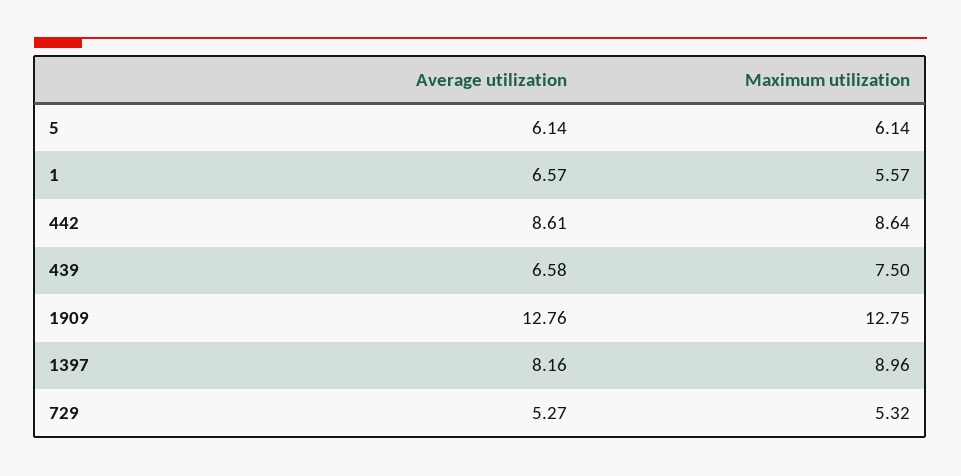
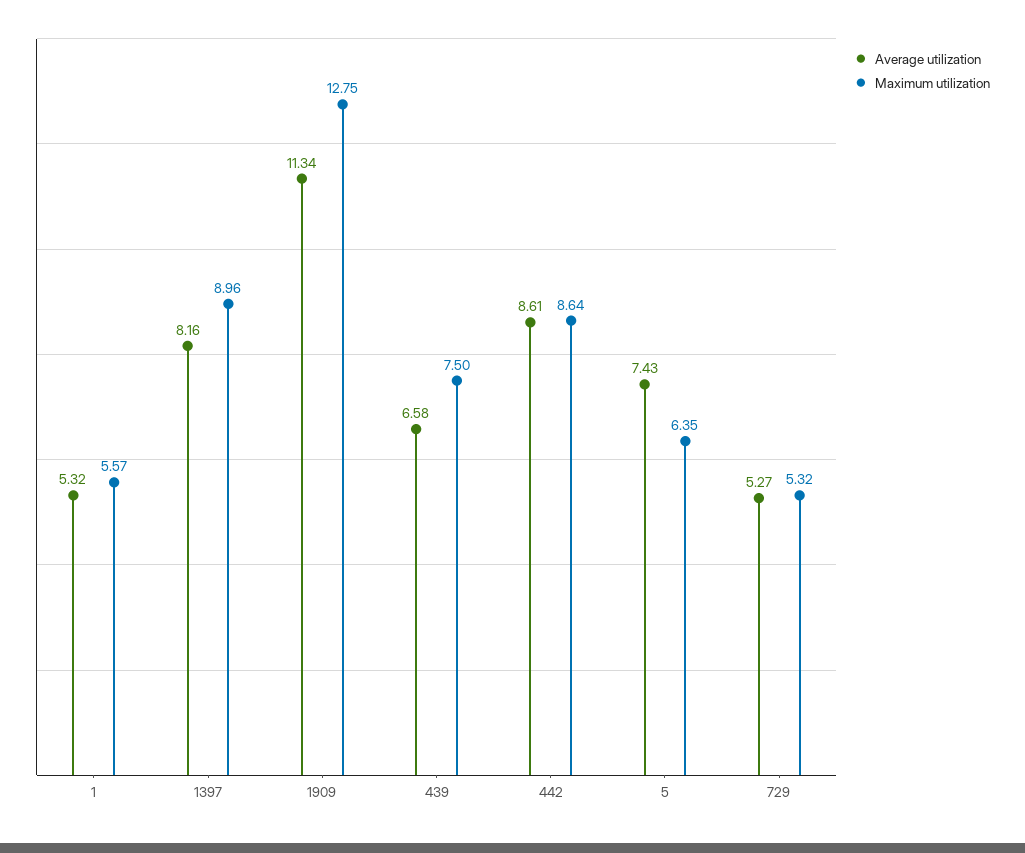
Average utilization, 5: 6.14 -> 7.43
Maximum utilization, 5: 6.14 -> 6.35
Average utilization, 1: 6.57 -> 5.32
Average utilization, 1909: 12.76 -> 11.34

